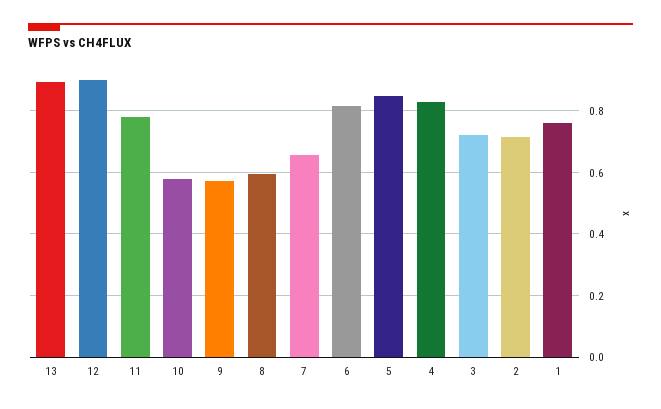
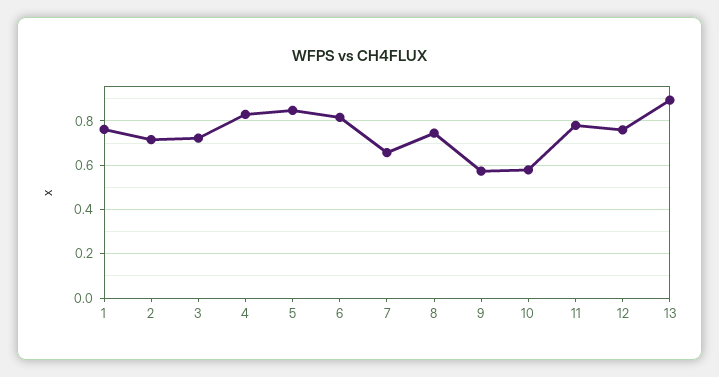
12: 0.9 -> 0.75
8: 0.6 -> 0.75

